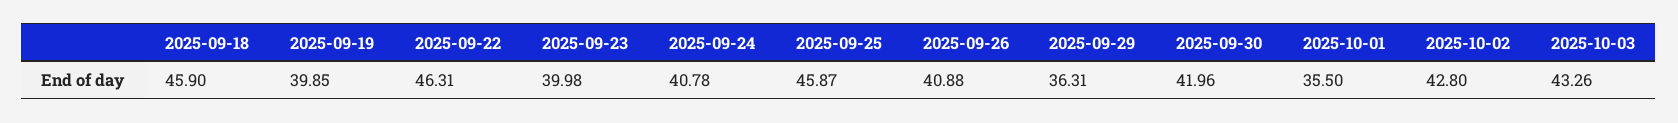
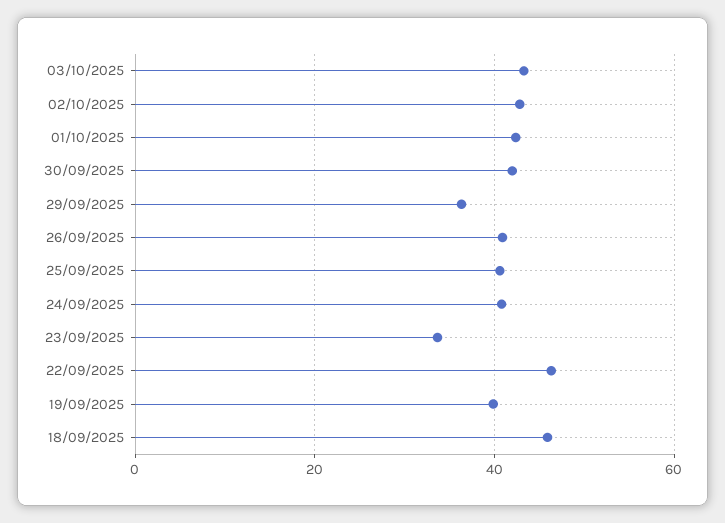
2025-09-23: 39.98 -> 34
2025-09-25: 45.87 -> 40
2025-10-01: 35.5 -> 42

